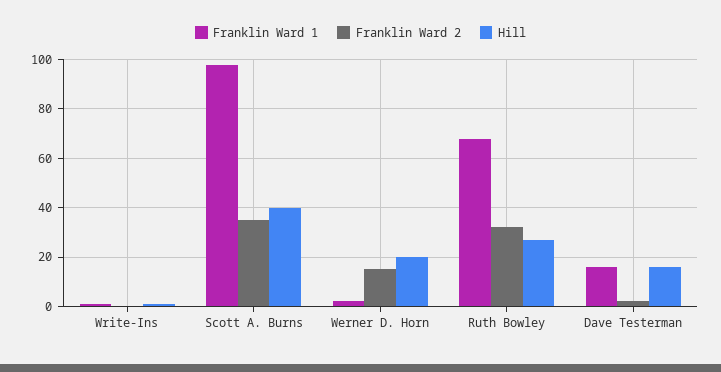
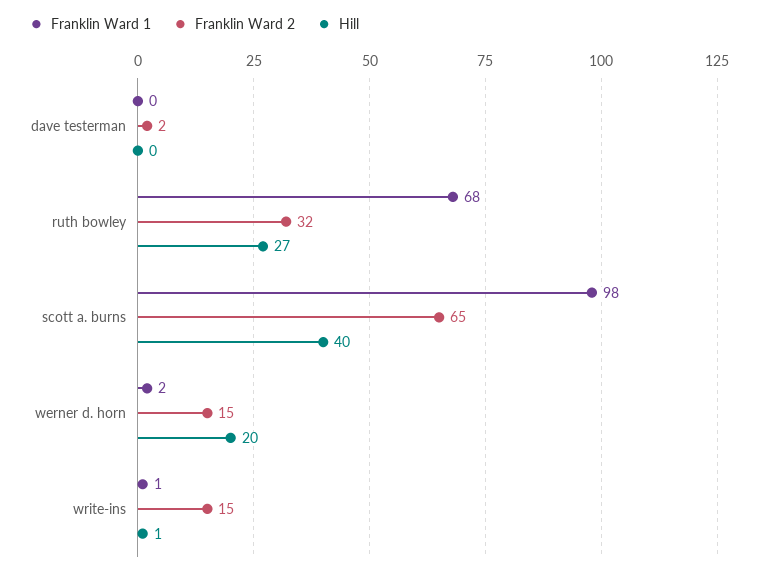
Franklin Ward 2, Write-Ins: 0 -> 15
Franklin Ward 2, Scott A. Burns: 35 -> 65
Franklin Ward 1, Dave Testerman: 15 -> 0
Hill, Dave Testerman: 15 -> 0

